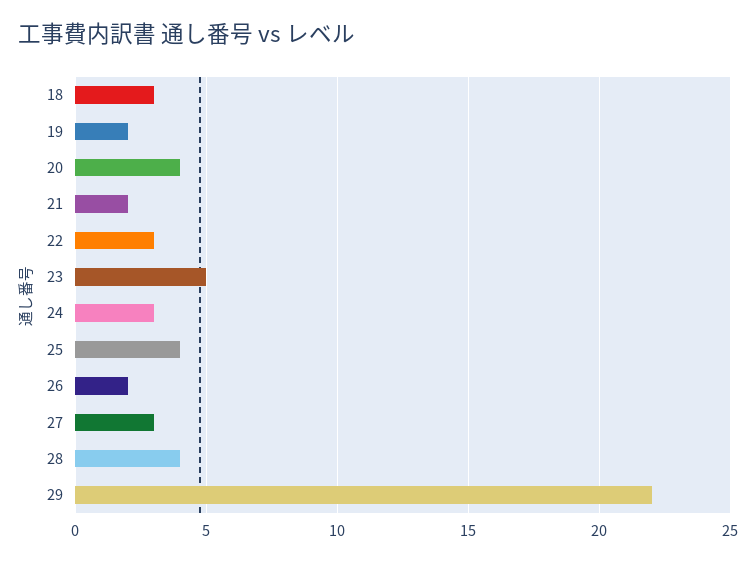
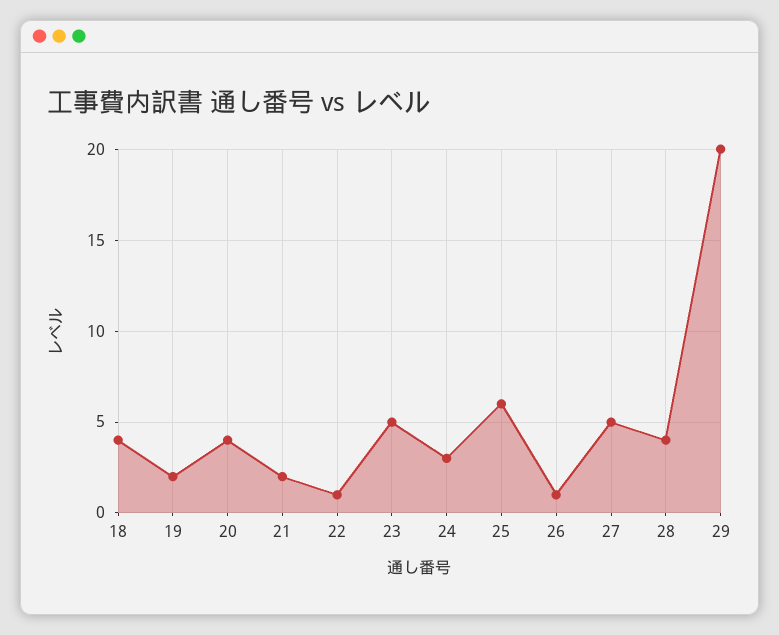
18: 3 -> 4
22: 3 -> 1
25: 4 -> 6
26: 2 -> 1
27: 3 -> 5
29: 22 -> 20

